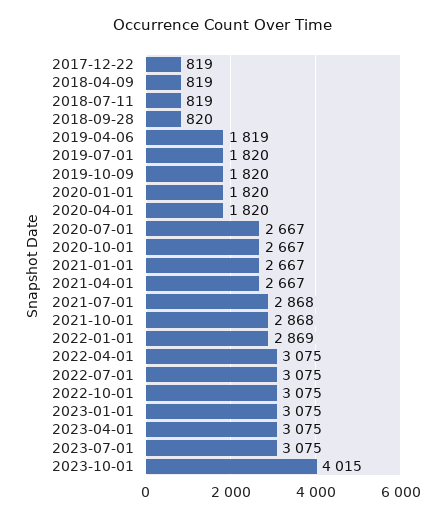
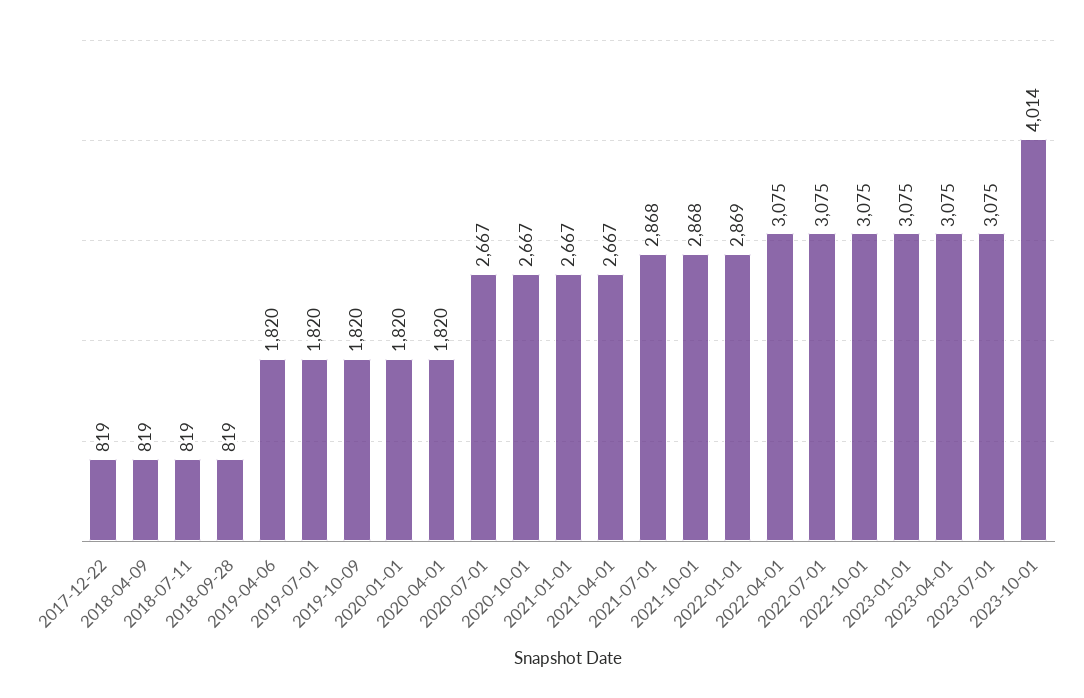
2018-09-28: 820 -> 819
2019-04-06: 1819 -> 1820
2023-10-01: 4015 -> 4014

